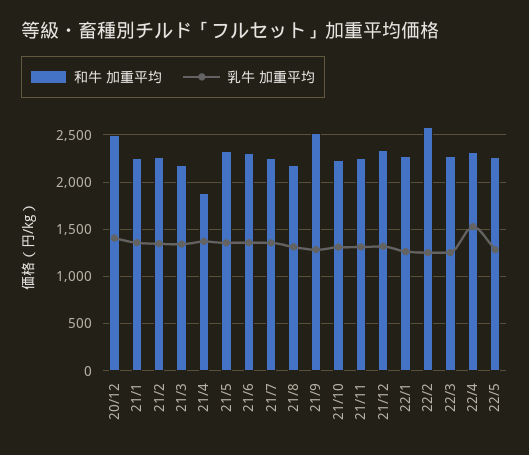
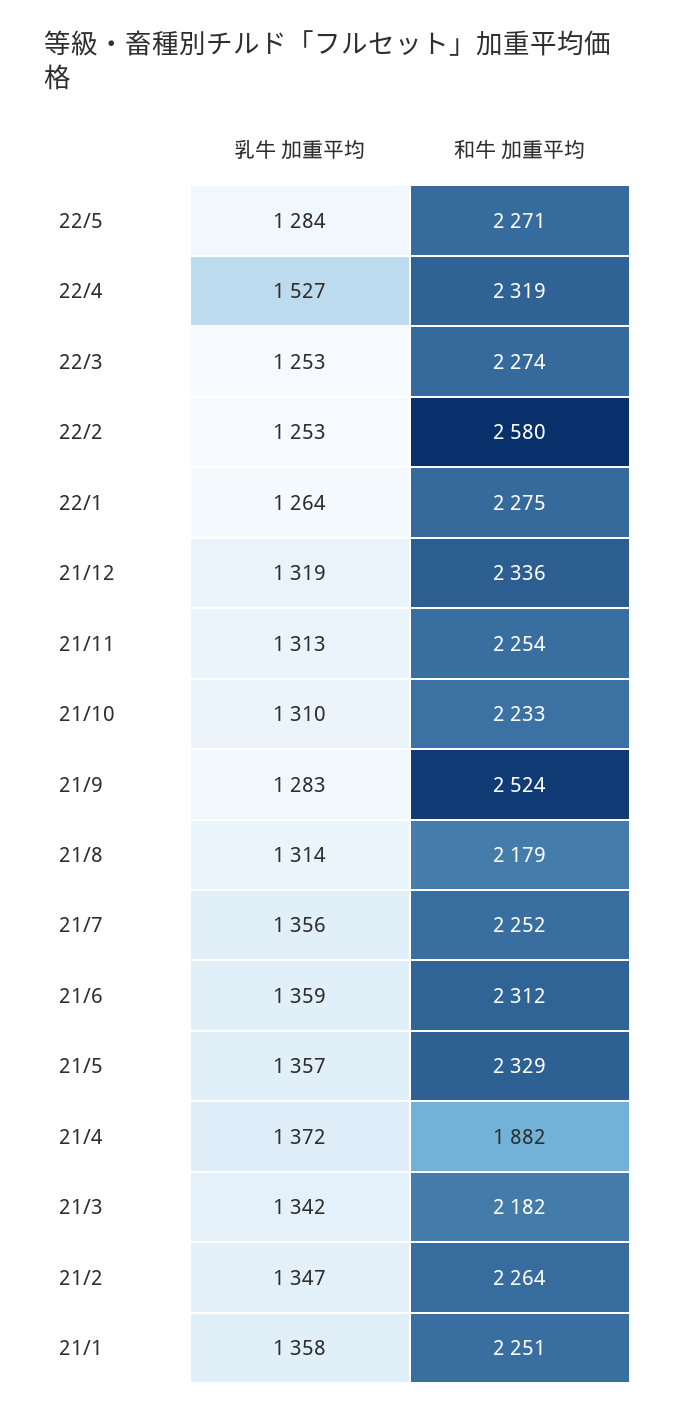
和牛 加重平均, 20/12: 2500 -> none
乳牛 加重平均, 20/12: 1400 -> none

